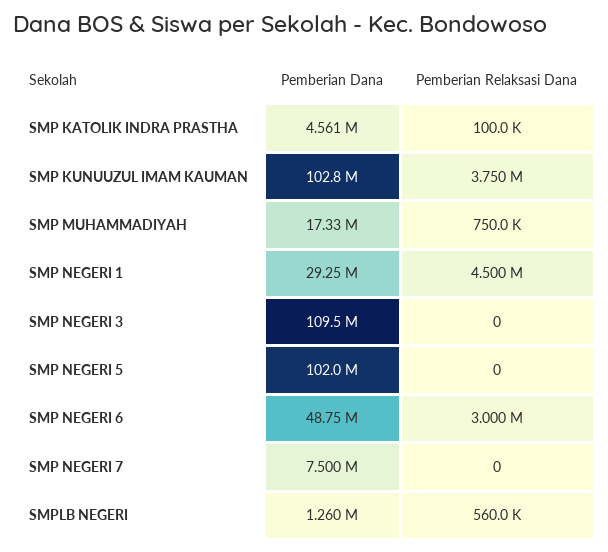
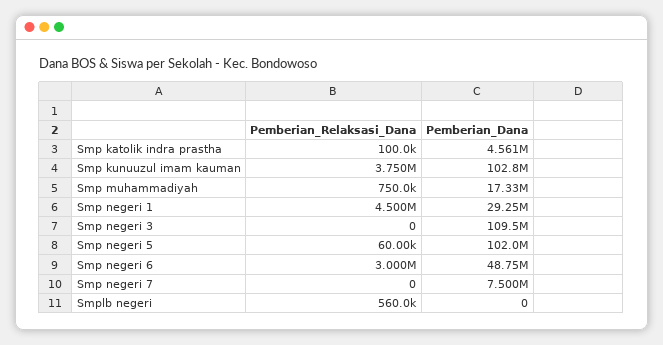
Pemberian Relaksasi Dana, SMP NEGERI 5: 0 -> 60000
Pemberian Dana, SMPLB NEGERI: 1260000 -> 0

